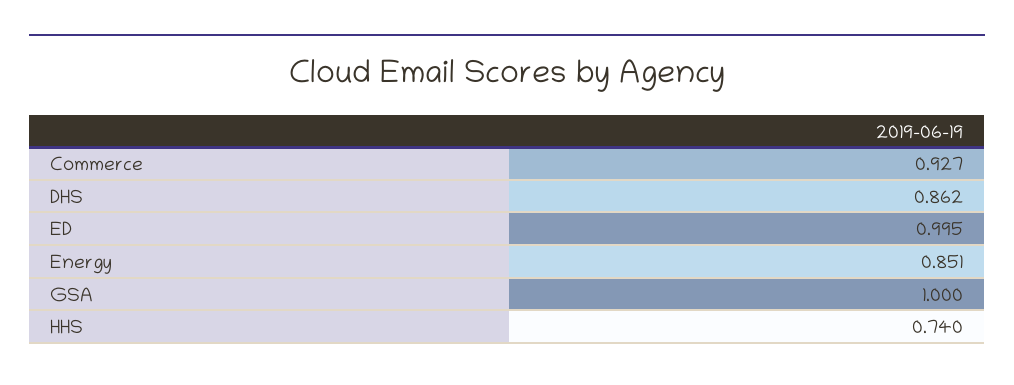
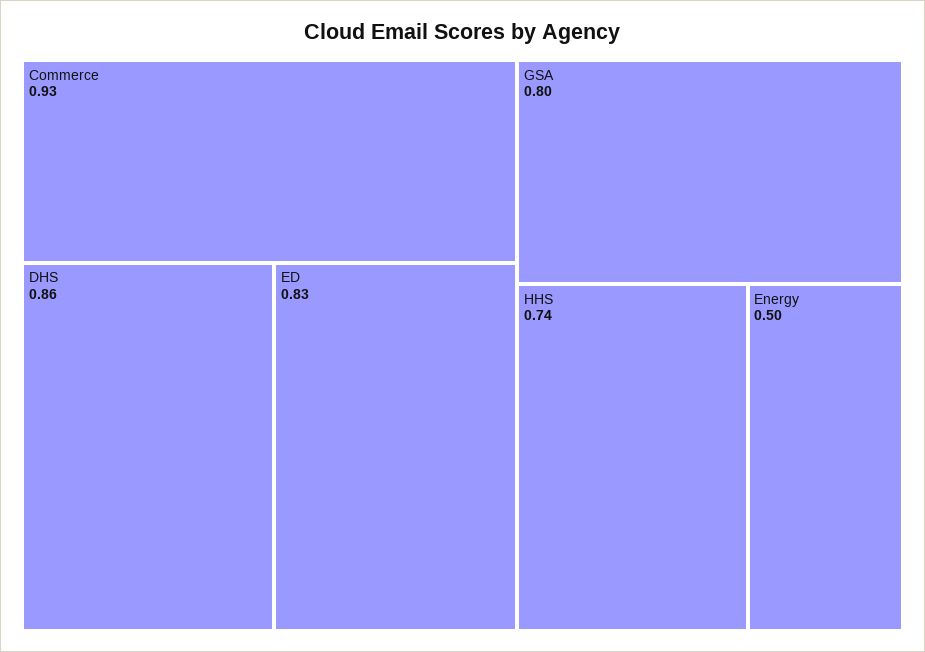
ED: 0.995 -> 0.83
Energy: 0.851 -> 0.5
GSA: 1 -> 0.8

